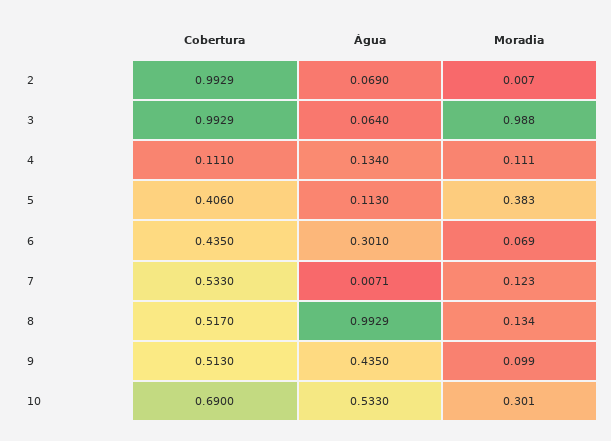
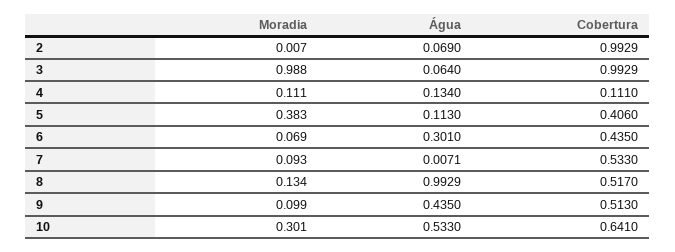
Moradia, 7: 0.123 -> 0.093
Cobertura, 10: 0.69 -> 0.641

